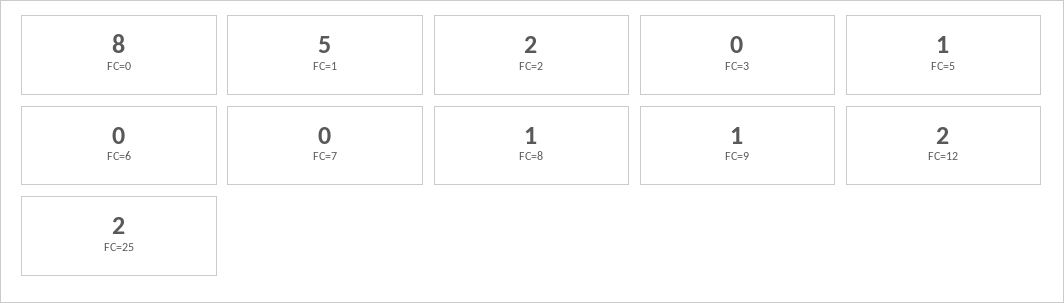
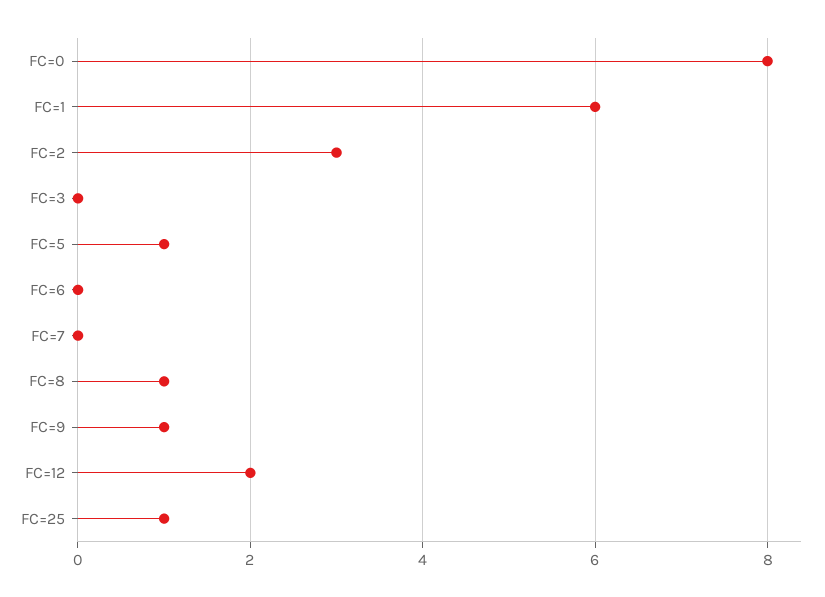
FC=1: 5 -> 6
FC=2: 2 -> 3
FC=25: 2 -> 1

